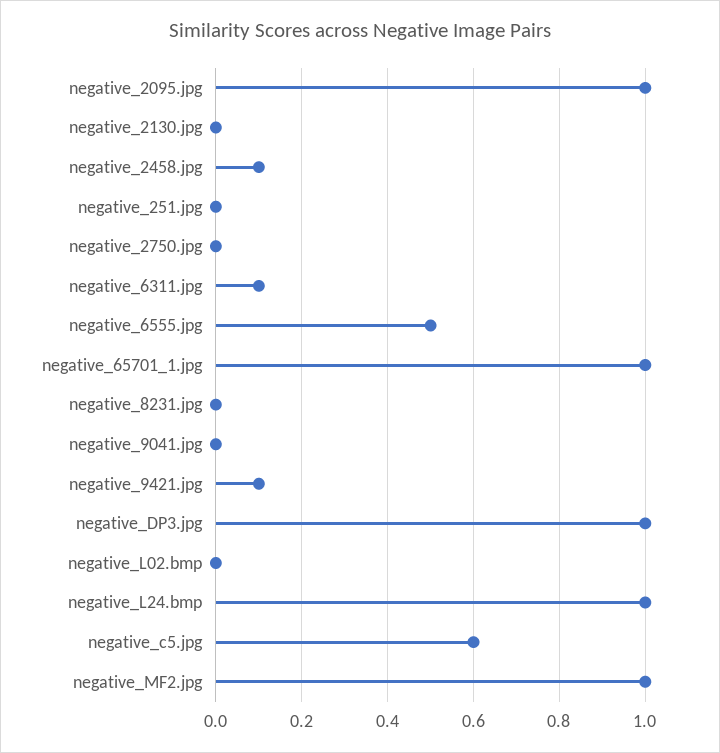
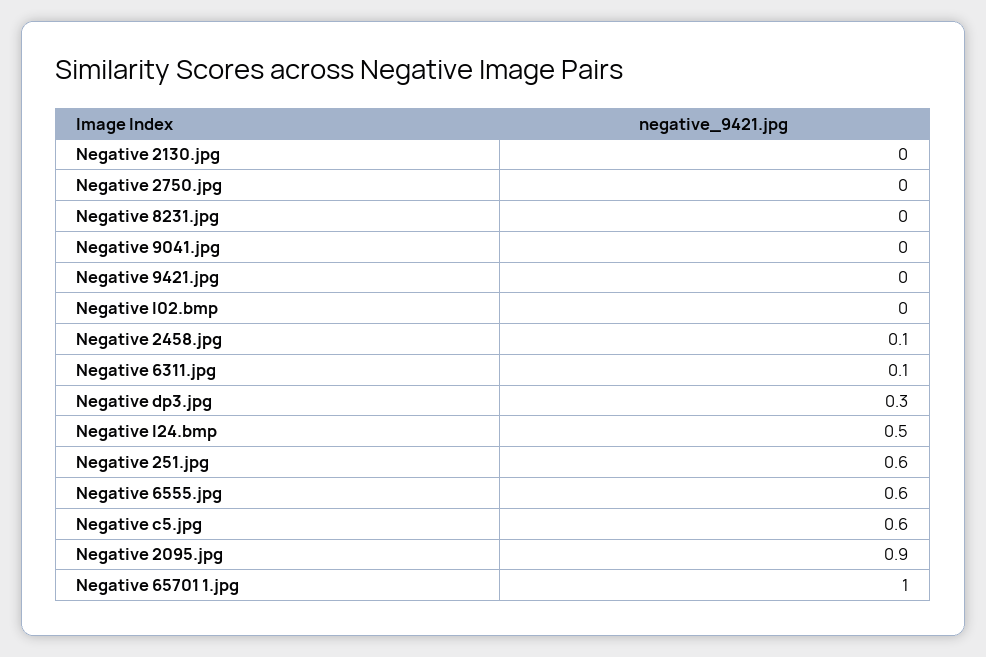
negative_2095.jpg: 1 -> 0.9
negative_251.jpg: 0 -> 0.6
negative_6555.jpg: 0.5 -> 0.6
negative_9421.jpg: 0.1 -> 0
negative_DP3.jpg: 1 -> 0.3
negative_L24.bmp: 1 -> 0.5
negative_MF2.jpg: 1 -> none

